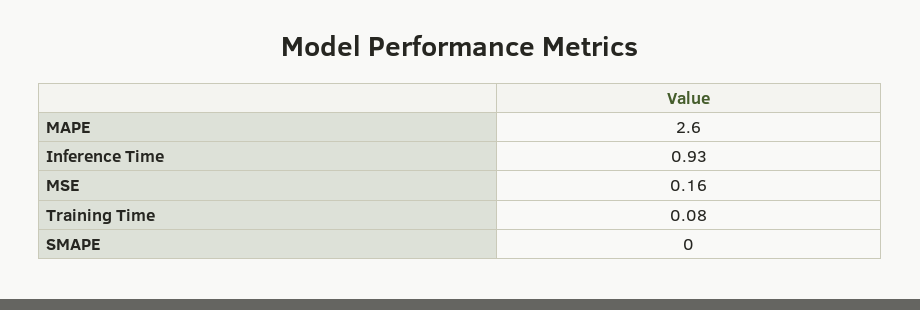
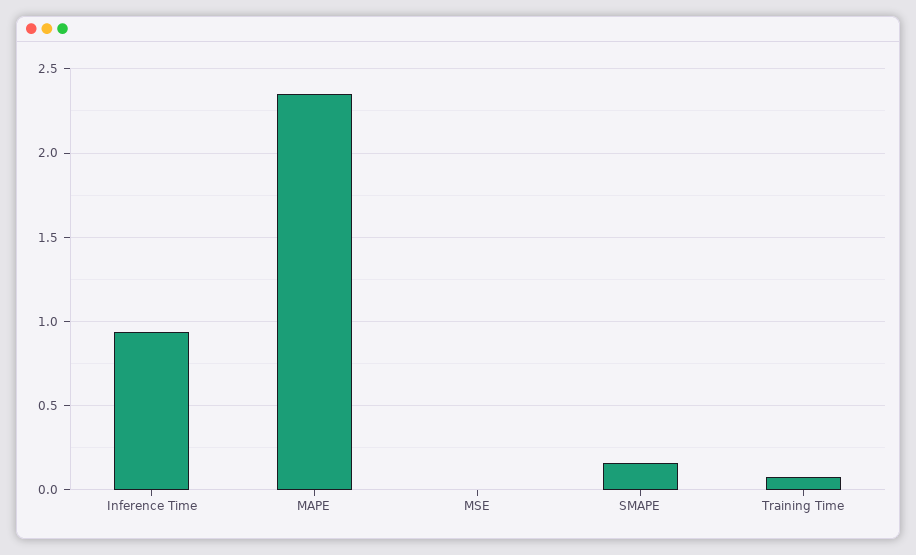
MAPE: 2.6 -> 2.35
MSE: 0.16 -> 0
SMAPE: 0 -> 0.15

